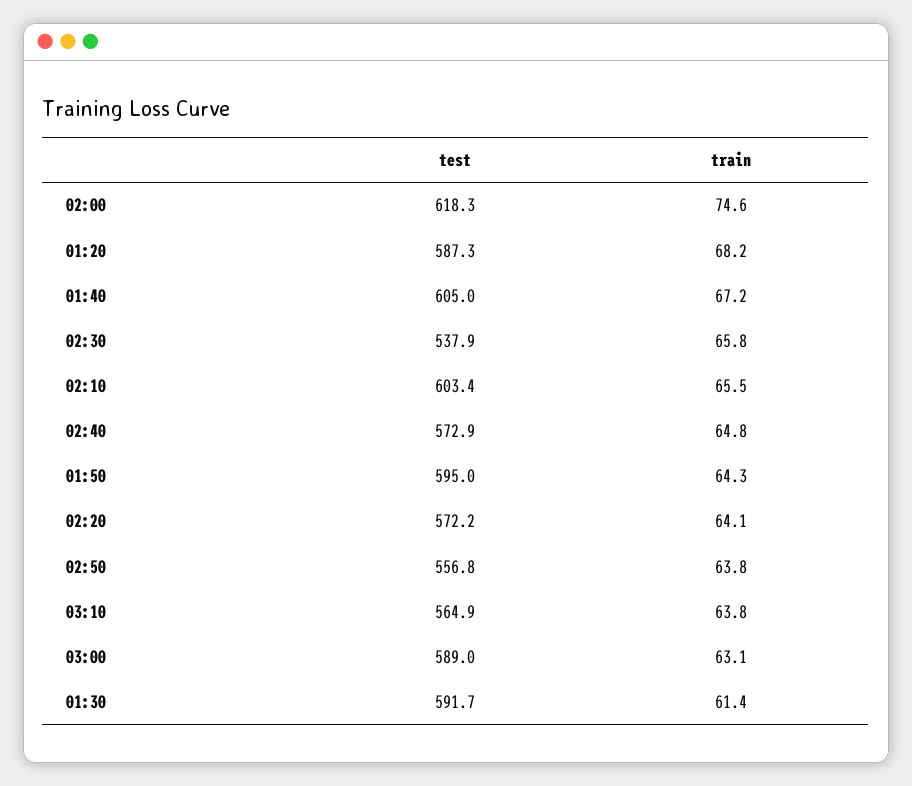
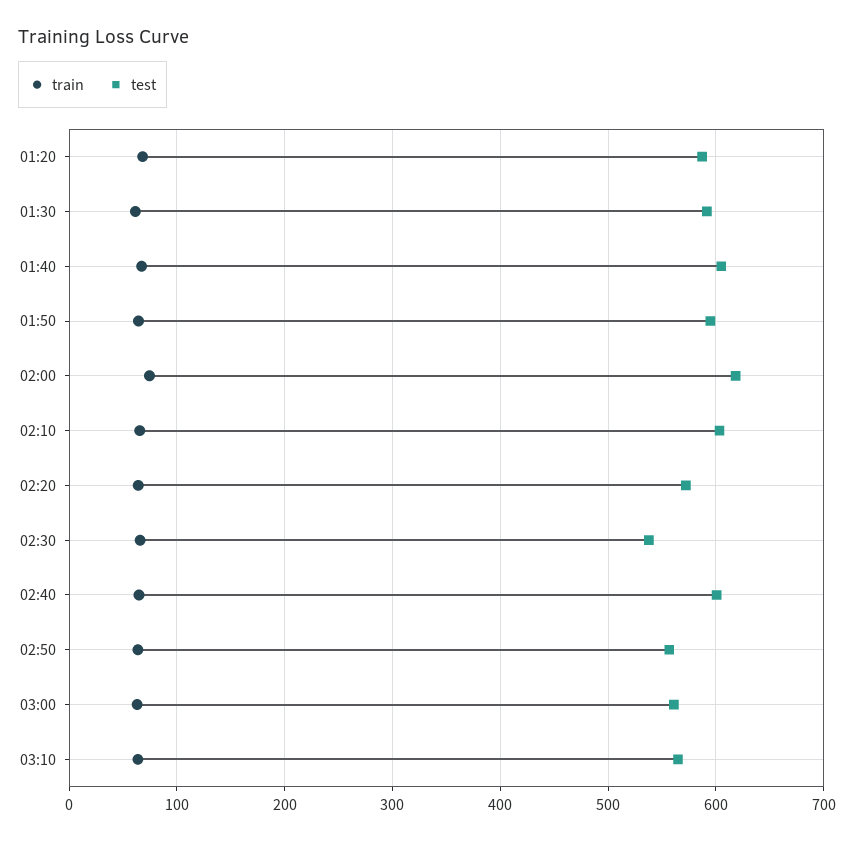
test, 02:40: 572.9 -> 600
test, 03:00: 589 -> 560

